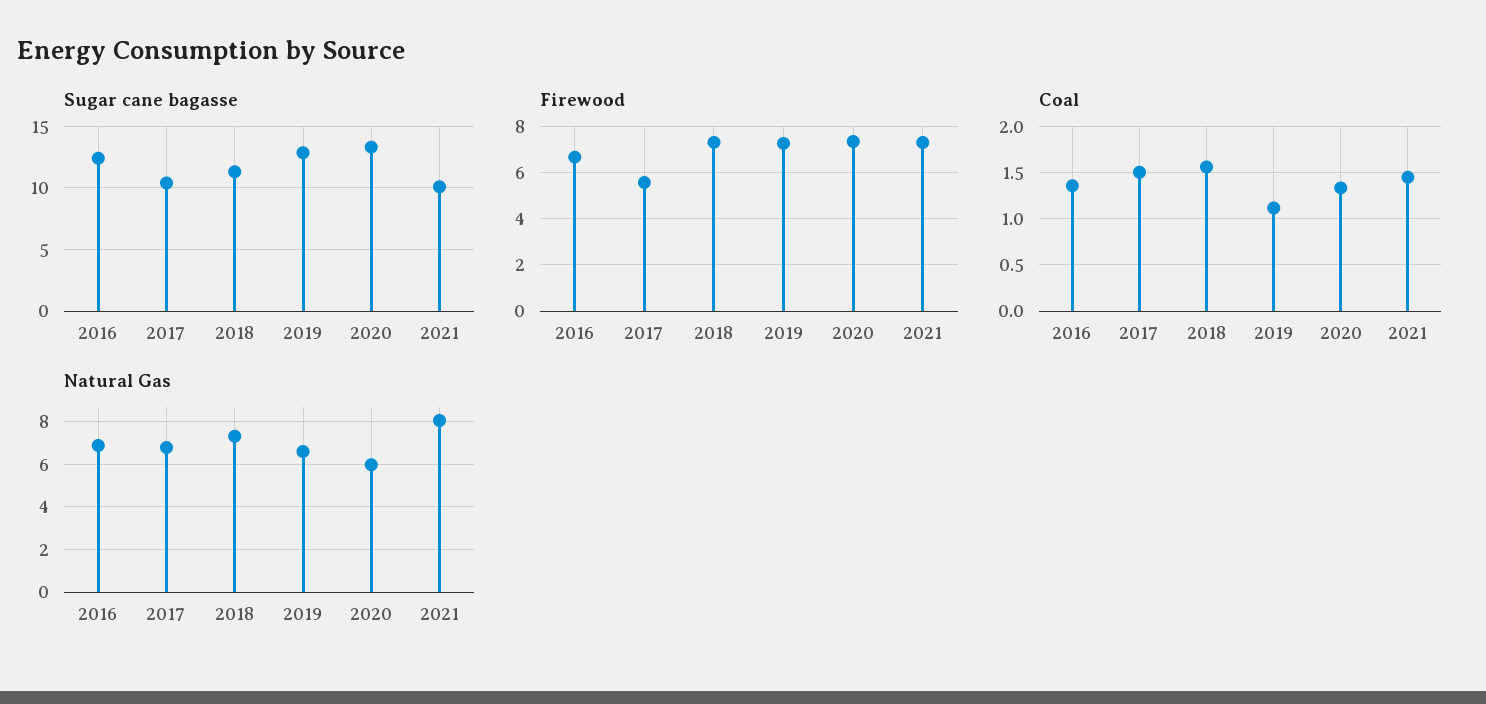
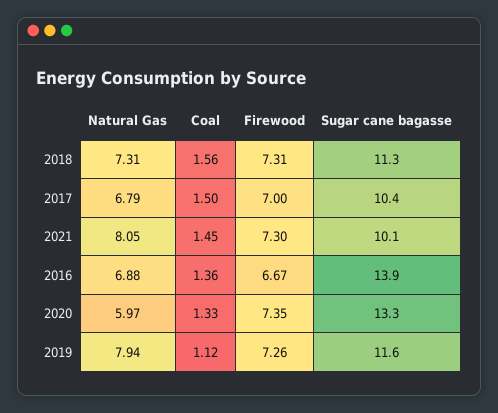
Sugar cane bagasse, 2016: 12.5 -> 13.9
Sugar cane bagasse, 2019: 13 -> 11.6
Firewood, 2017: 5.5 -> 7
Natural Gas, 2019: 6.5 -> 7.94

